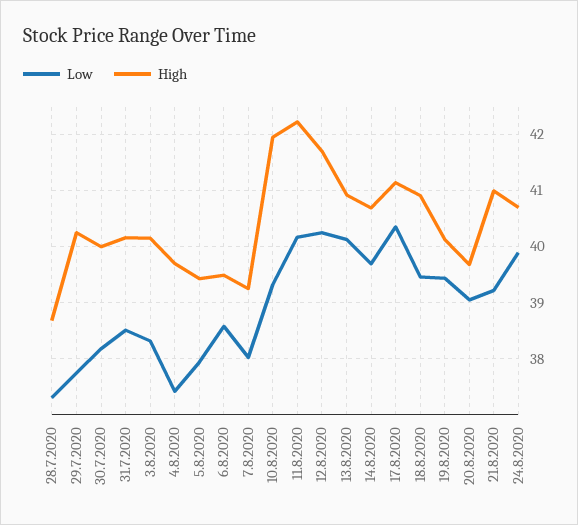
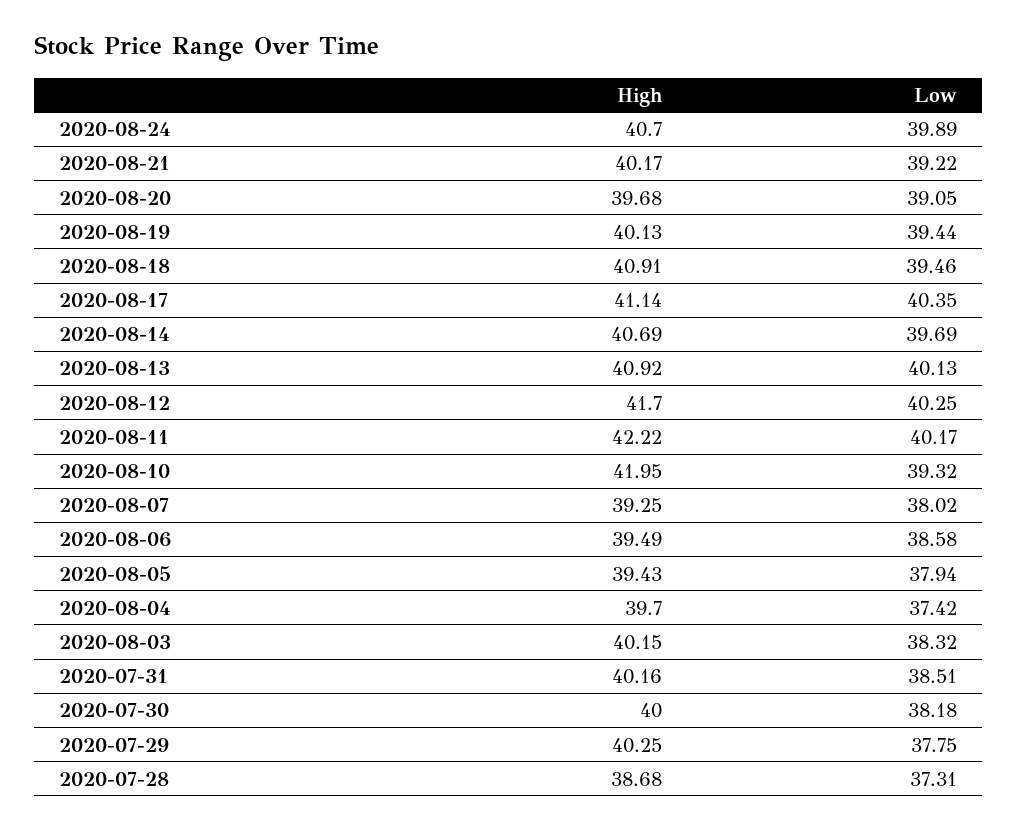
High, 21.8.2020: 41 -> 40.17

